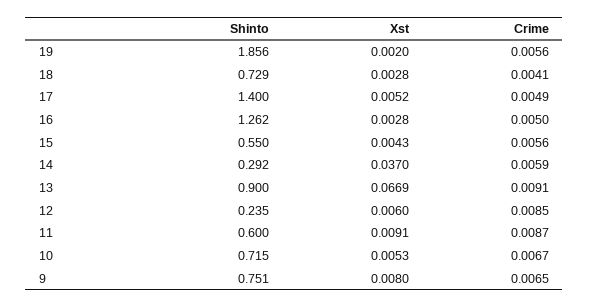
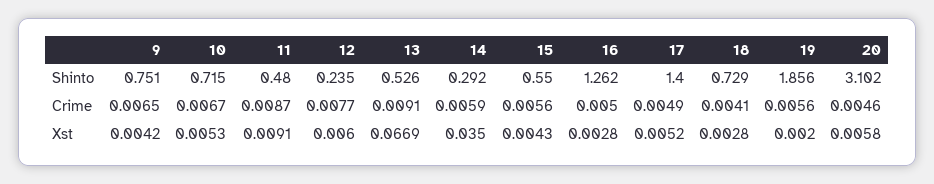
Xst, 14: 0.037 -> 0.035
Shinto, 13: 0.9 -> 0.526
Crime, 12: 0.0085 -> 0.0077
Shinto, 11: 0.6 -> 0.48
Xst, 9: 0.008 -> 0.0042
Shinto, 20: none -> 3.102
Crime, 20: none -> 0.0046
Xst, 20: none -> 0.0058

